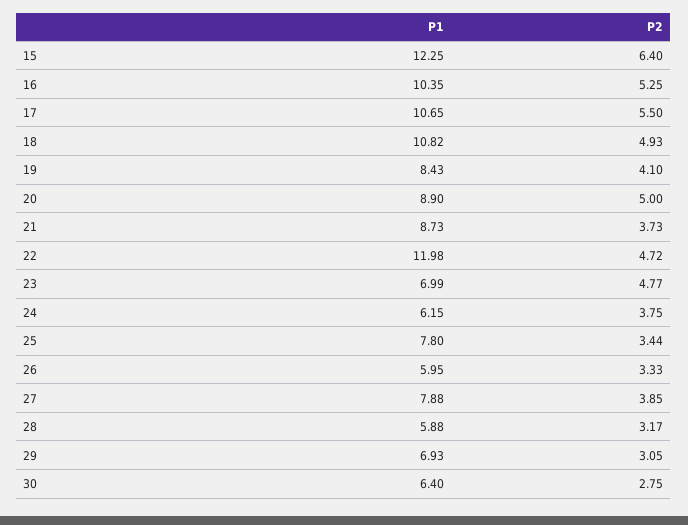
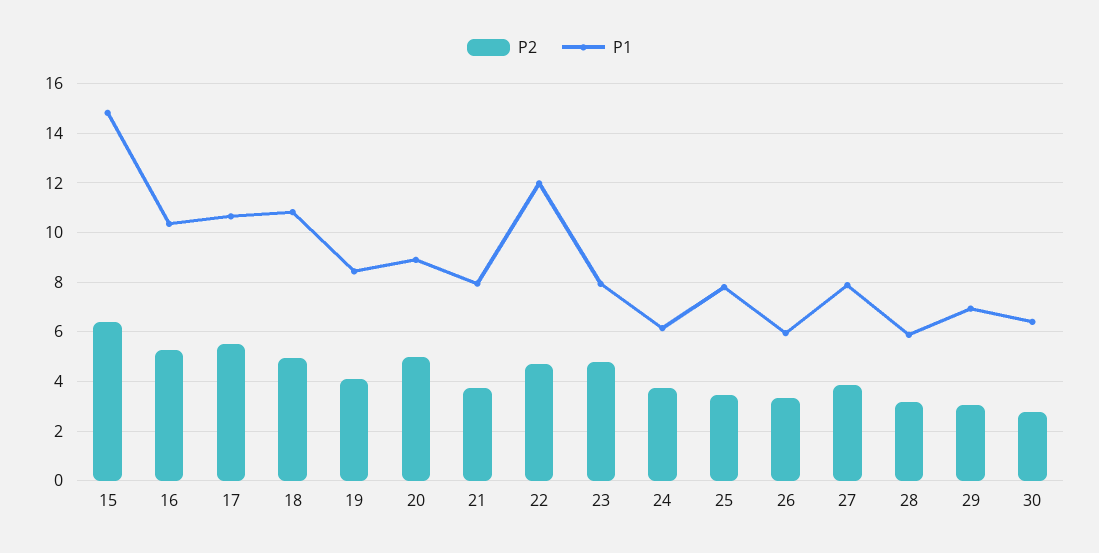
P1, 15: 12.25 -> 14.75
P1, 21: 8.73 -> 8
P1, 23: 6.99 -> 8

